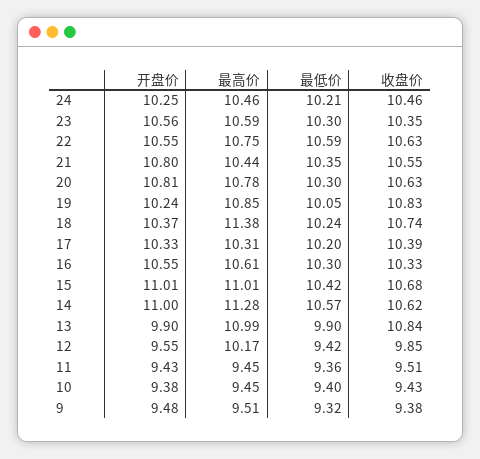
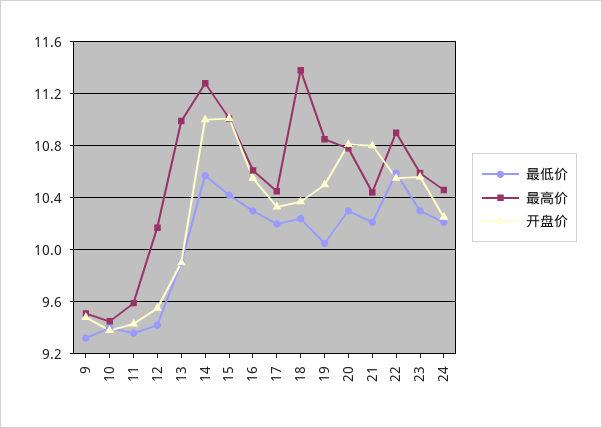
收盘价, 24: 10.46 -> none
收盘价, 23: 10.35 -> none
最高价, 22: 10.75 -> 10.9
收盘价, 22: 10.63 -> none
最低价, 21: 10.35 -> 10.2
收盘价, 21: 10.55 -> none
收盘价, 20: 10.63 -> none
开盘价, 19: 10.24 -> 10.5
收盘价, 19: 10.83 -> none
收盘价, 18: 10.74 -> none
最高价, 17: 10.31 -> 10.45
收盘价, 17: 10.39 -> none
收盘价, 16: 10.33 -> none
收盘价, 15: 10.68 -> none
收盘价, 14: 10.62 -> none
收盘价, 13: 10.84 -> none
收盘价, 12: 9.85 -> none
最高价, 11: 9.45 -> 9.6
收盘价, 11: 9.51 -> none
收盘价, 10: 9.43 -> none
收盘价, 9: 9.38 -> none

